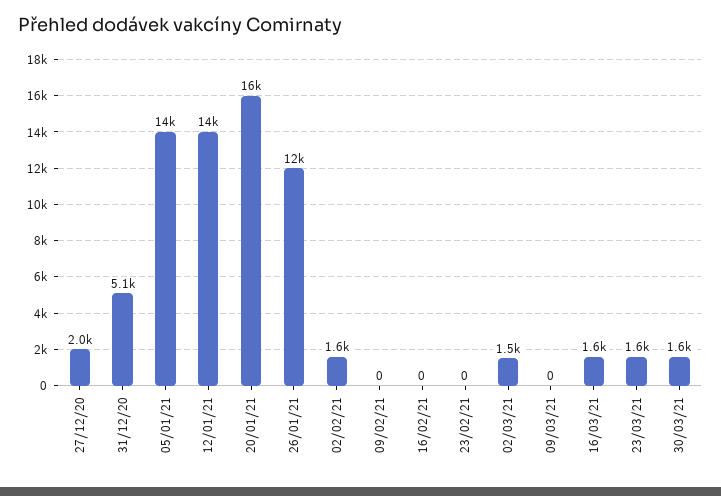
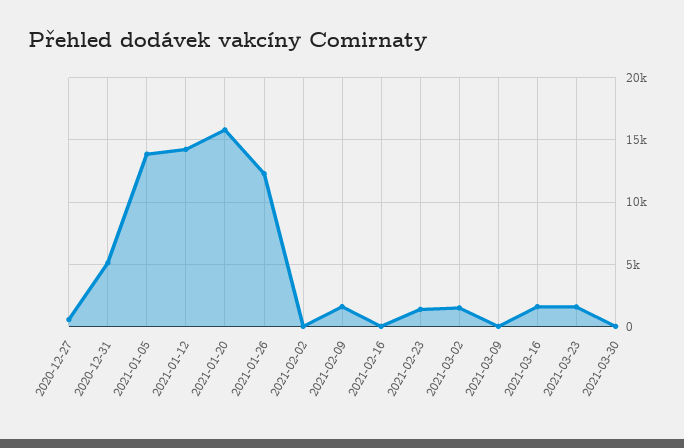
27/12/20: 2000 -> 500
02/02/21: 1600 -> 0
09/02/21: 0 -> 1500
23/02/21: 0 -> 1500
30/03/21: 1600 -> 0

